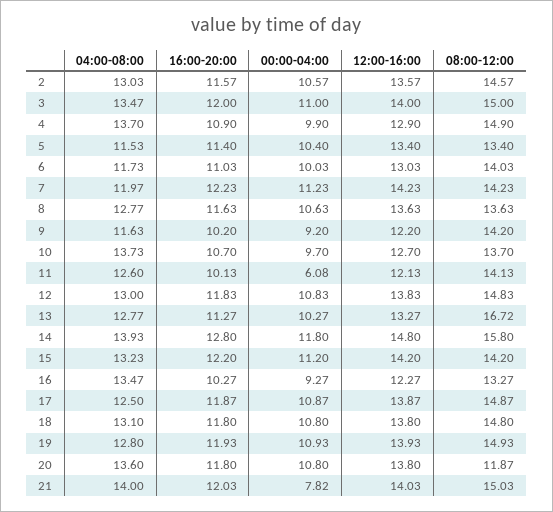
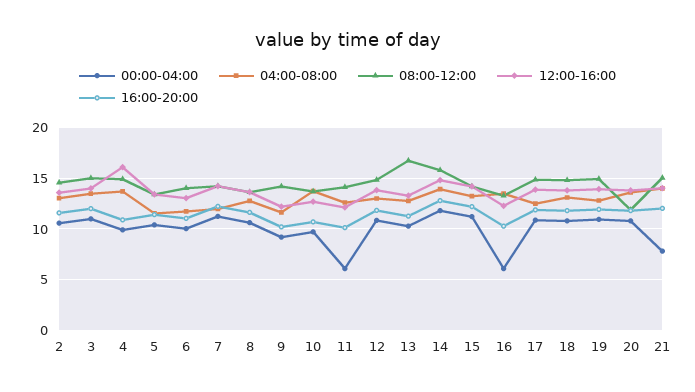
12:00-16:00, 4: 12.9 -> 16
00:00-04:00, 16: 9.27 -> 6

